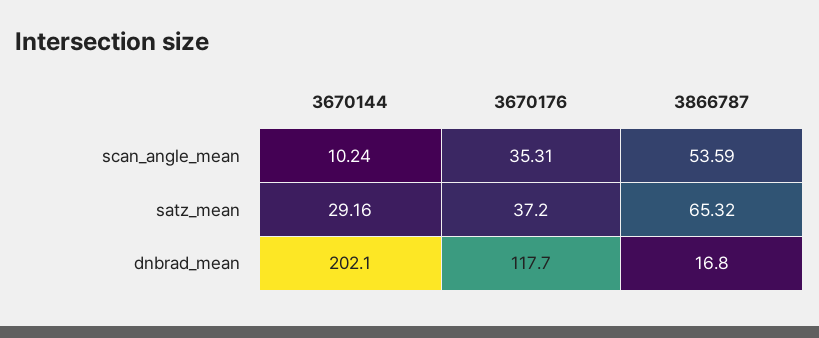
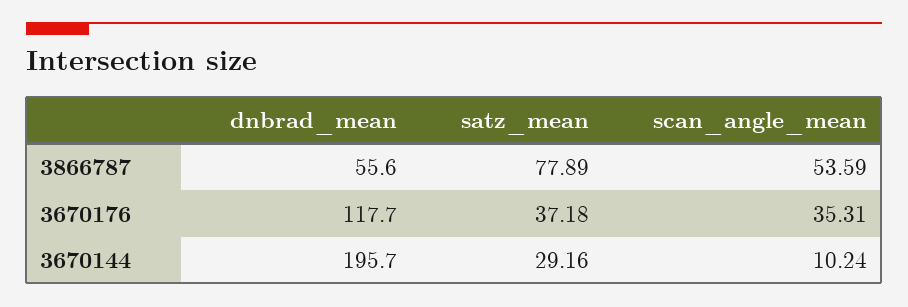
3670176, satz_mean: 37.2 -> 37.18
3866787, satz_mean: 65.32 -> 77.89
3670144, dnbrad_mean: 202.1 -> 195.7
3866787, dnbrad_mean: 16.8 -> 55.6

